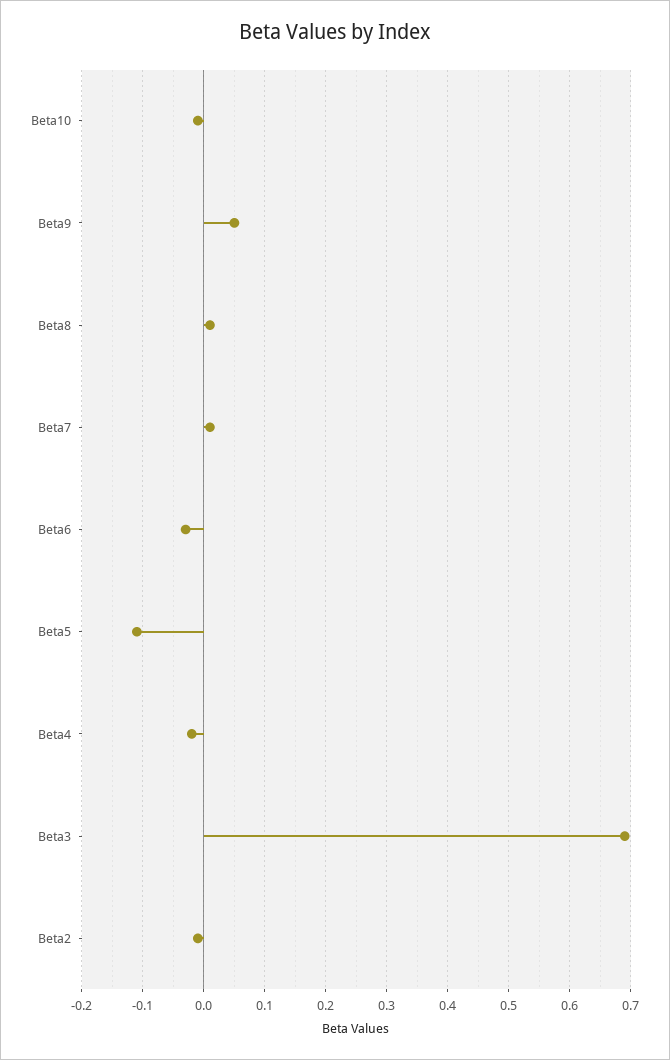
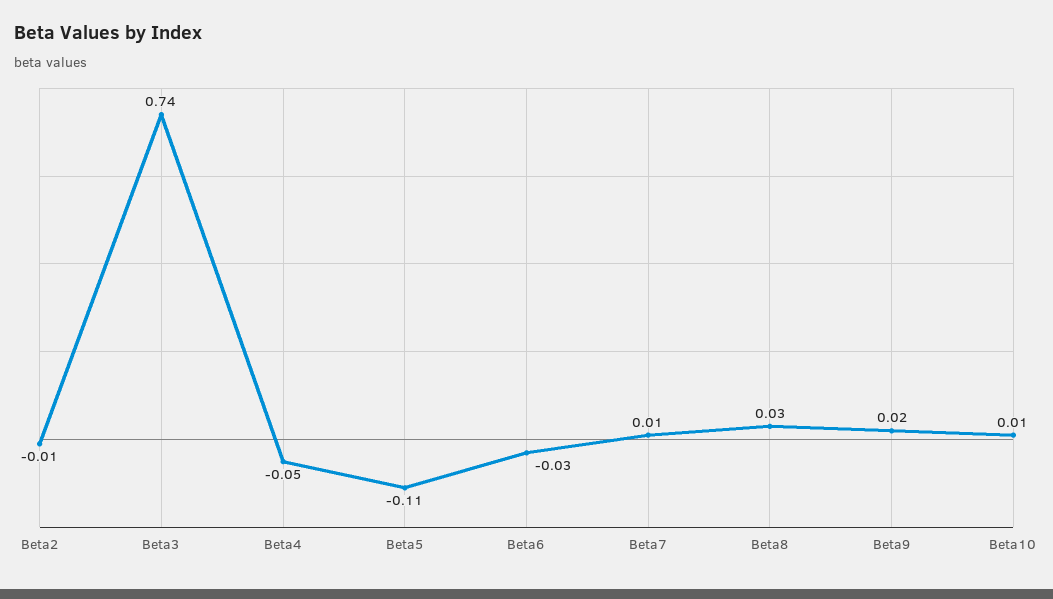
Beta10: -0.01 -> 0.01
Beta9: 0.05 -> 0.02
Beta8: 0.01 -> 0.03
Beta4: -0.02 -> -0.05
Beta3: 0.69 -> 0.74

